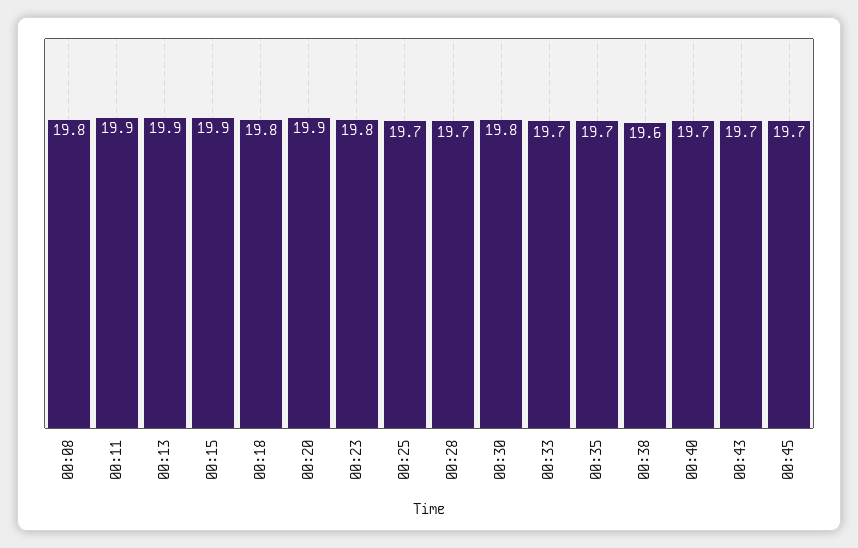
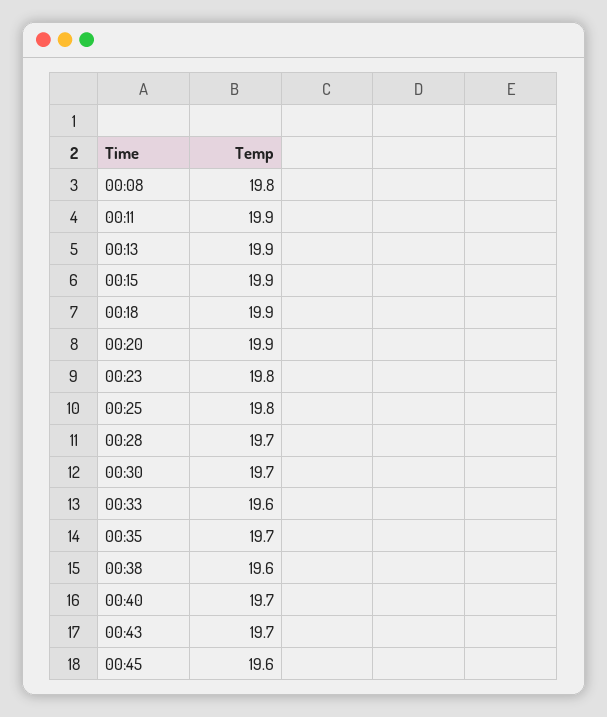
00:18: 19.8 -> 19.9
00:25: 19.7 -> 19.8
00:30: 19.8 -> 19.7
00:33: 19.7 -> 19.6
00:45: 19.7 -> 19.6

